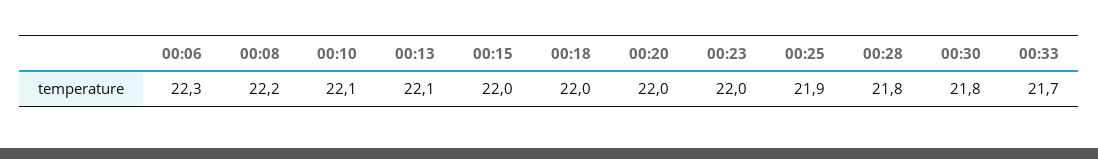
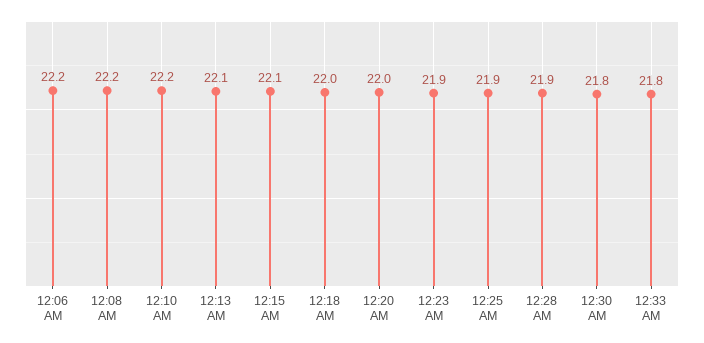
00:06: 22.3 -> 22.2
00:10: 22.1 -> 22.2
00:15: 22 -> 22.1
00:23: 22 -> 21.9
00:28: 21.8 -> 21.9
00:33: 21.7 -> 21.8

